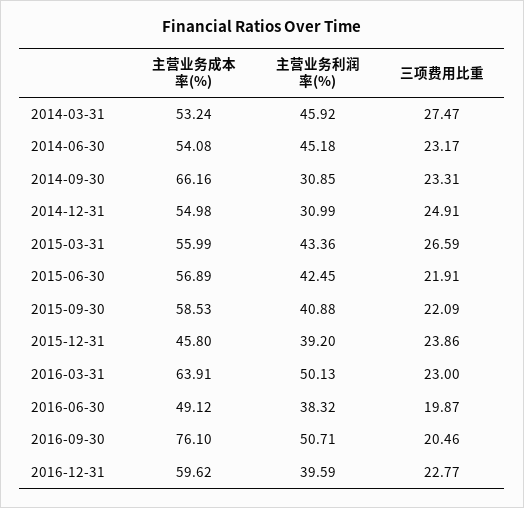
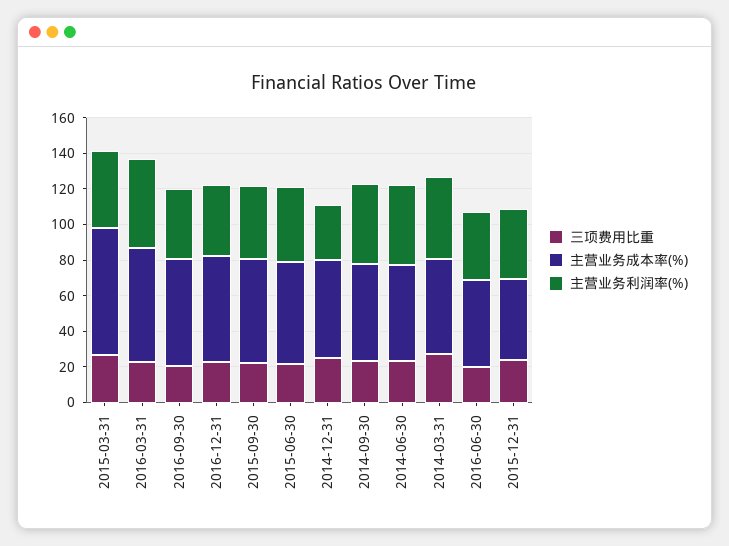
主营业务成本率(%), 2014-09-30: 66.16 -> 55
主营业务利润率(%), 2014-09-30: 30.85 -> 45
主营业务成本率(%), 2015-03-31: 55.99 -> 70
主营业务成本率(%), 2016-09-30: 76.1 -> 60
主营业务利润率(%), 2016-09-30: 50.71 -> 40

